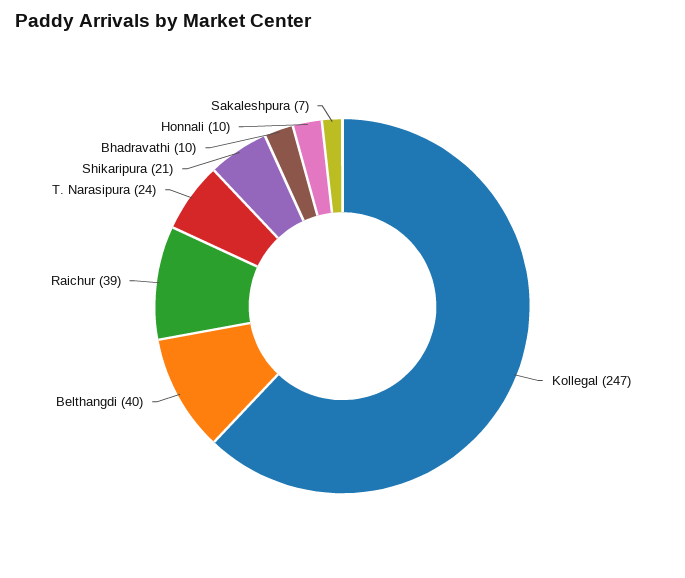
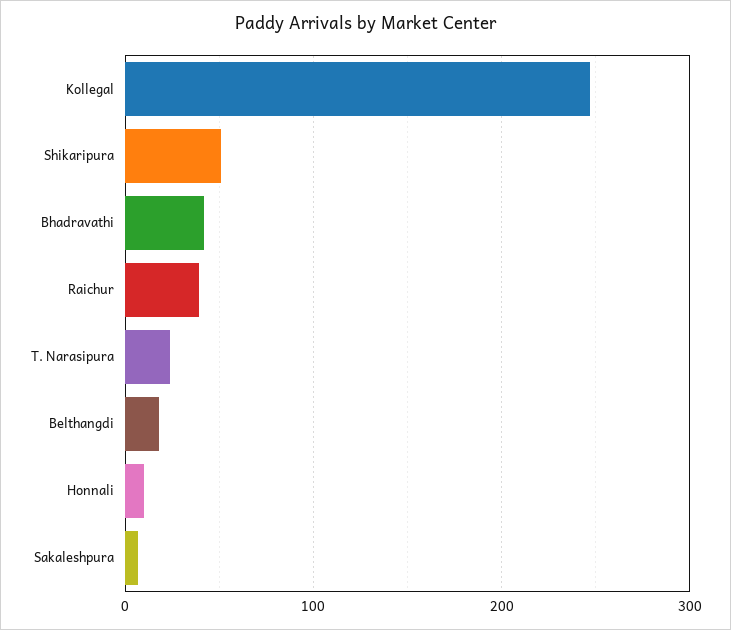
Belthangdi: 40 -> 20
Shikaripura: 21 -> 50
Bhadravathi: 10 -> 40

